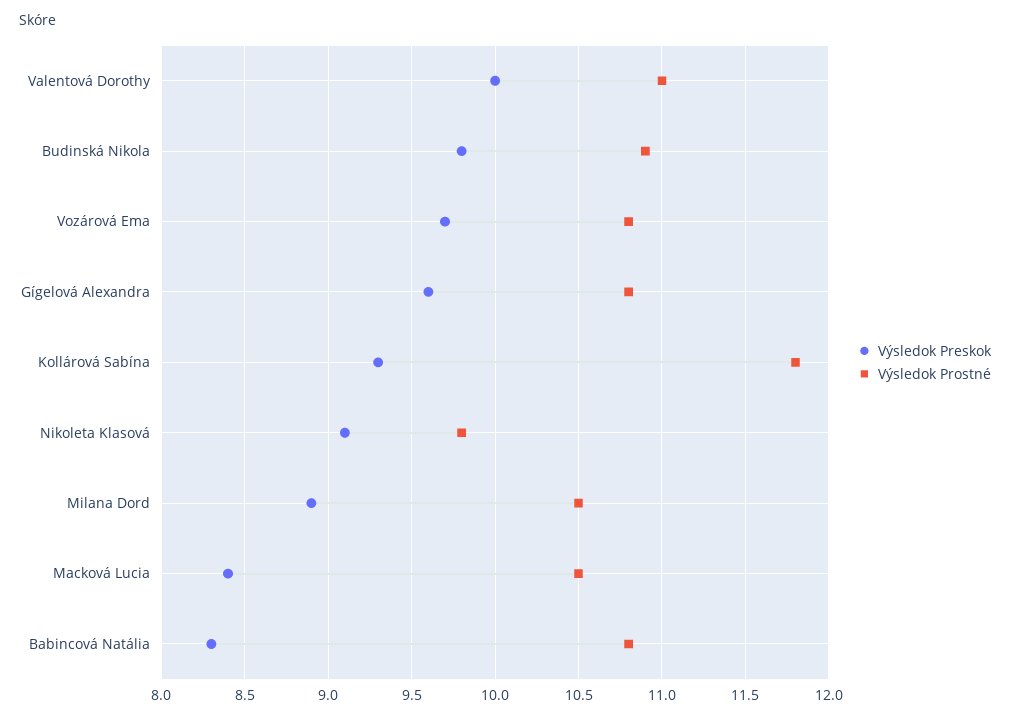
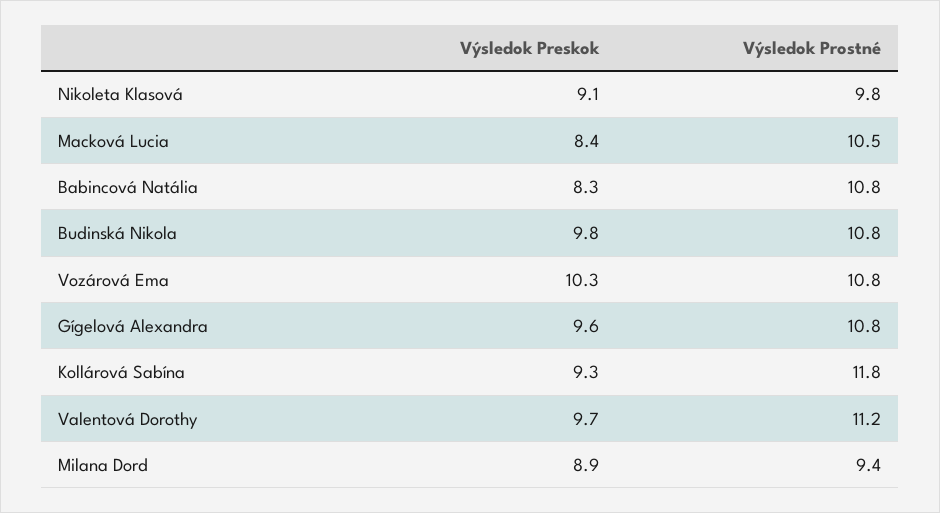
Výsledok Preskok, Valentová Dorothy: 10 -> 9.7
Výsledok Prostné, Valentová Dorothy: 11 -> 11.2
Výsledok Prostné, Budinská Nikola: 10.9 -> 10.8
Výsledok Preskok, Vozárová Ema: 9.7 -> 10.3
Výsledok Prostné, Milana Dord: 10.5 -> 9.4

